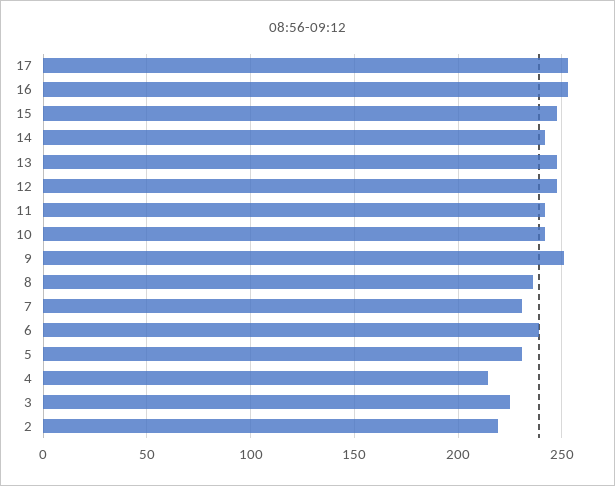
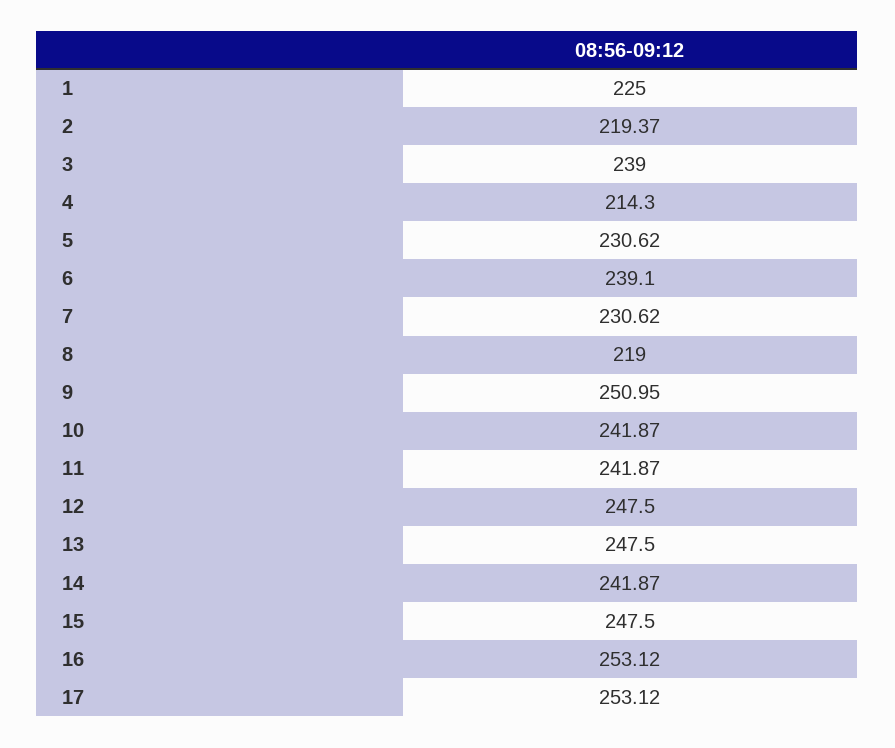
8: 235 -> 219
3: 225 -> 239
1: none -> 225

